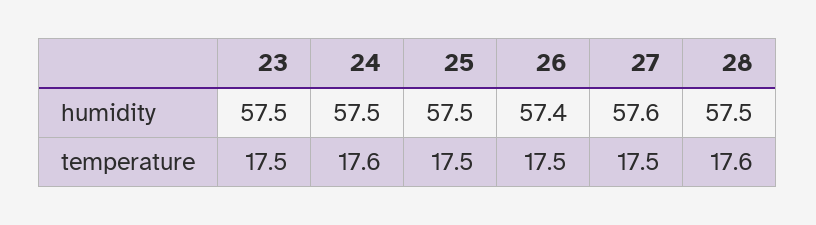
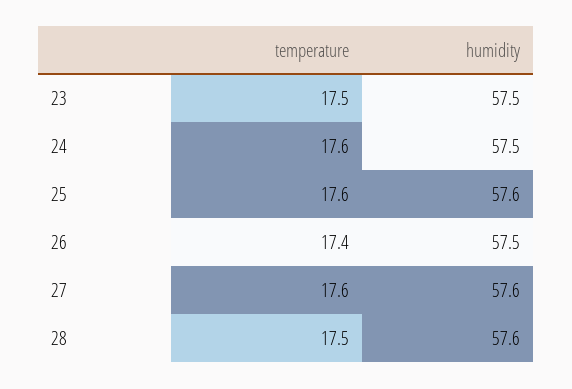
25, humidity: 57.5 -> 57.6
26, humidity: 57.4 -> 57.5
28, humidity: 57.5 -> 57.6
25, temperature: 17.5 -> 17.6
26, temperature: 17.5 -> 17.4
27, temperature: 17.5 -> 17.6
28, temperature: 17.6 -> 17.5

